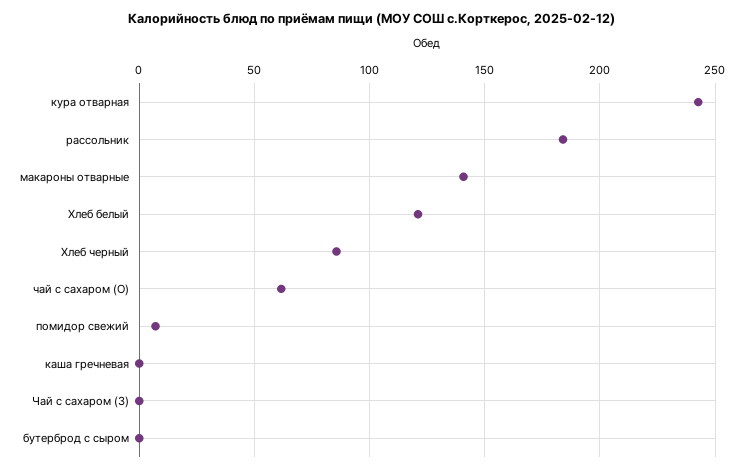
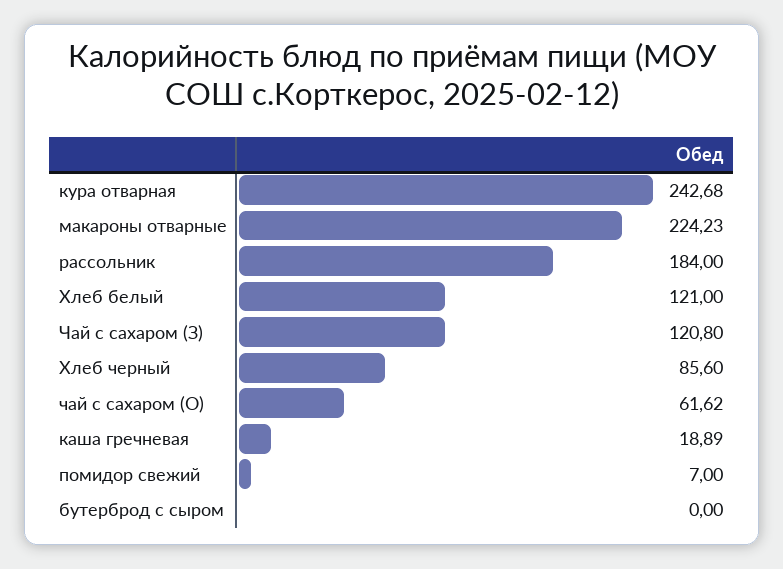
макароны отварные: 140 -> 224.23
каша гречневая: 0 -> 18.89
Чай с сахаром (З): 0 -> 120.8

